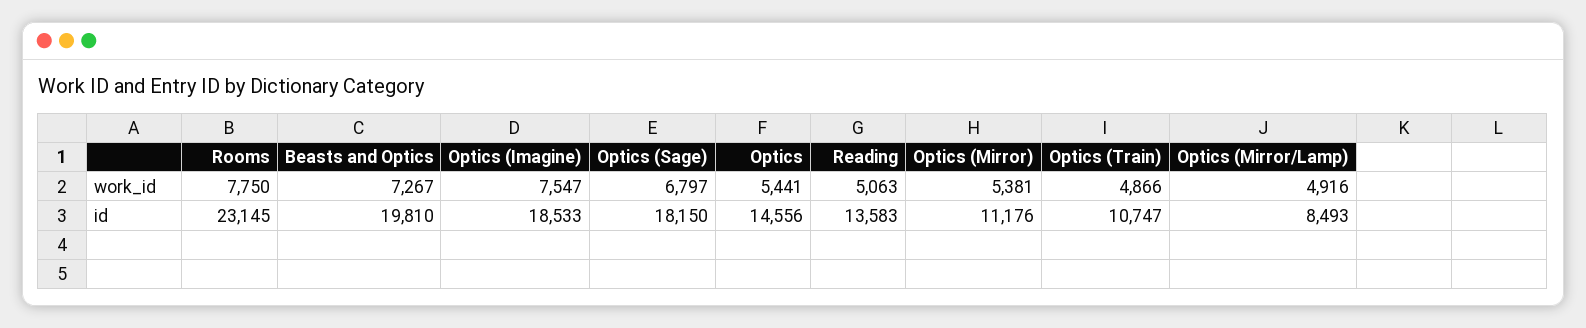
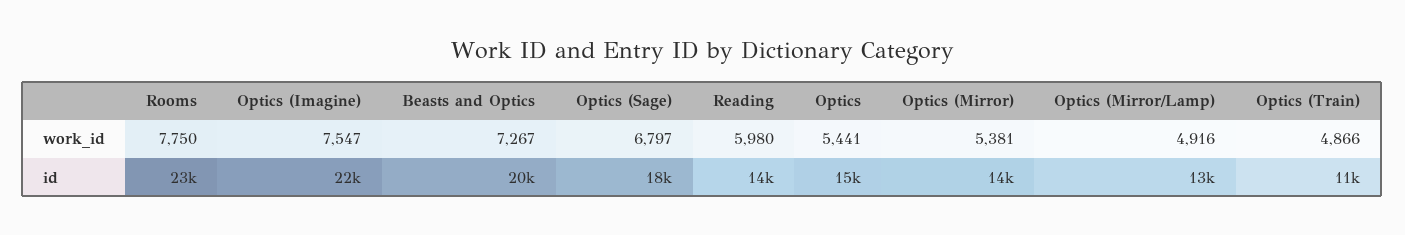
Reading, work_id: 5063 -> 5980
Optics (Imagine), id: 18533 -> 22000
Optics (Mirror), id: 11176 -> 14000
Optics (Mirror/Lamp), id: 8493 -> 13000

